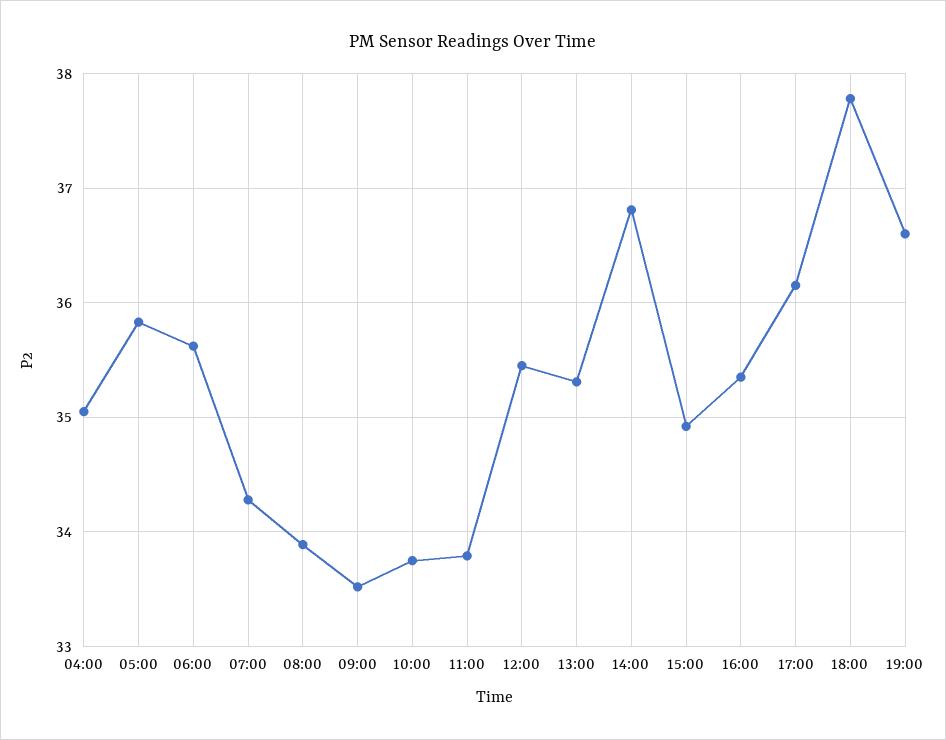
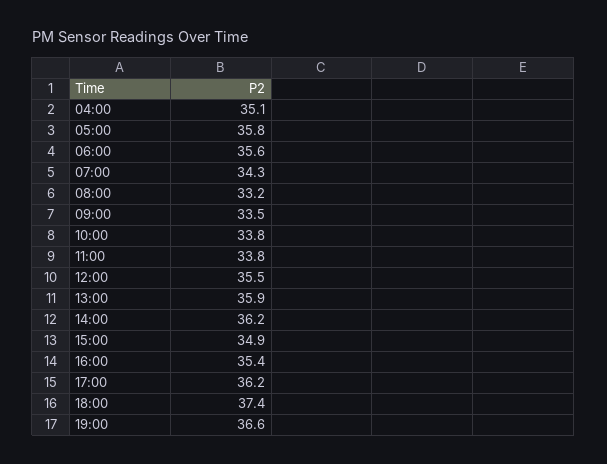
08:00: 33.9 -> 33.2
13:00: 35.3 -> 35.9
14:00: 36.8 -> 36.2
18:00: 37.8 -> 37.4

